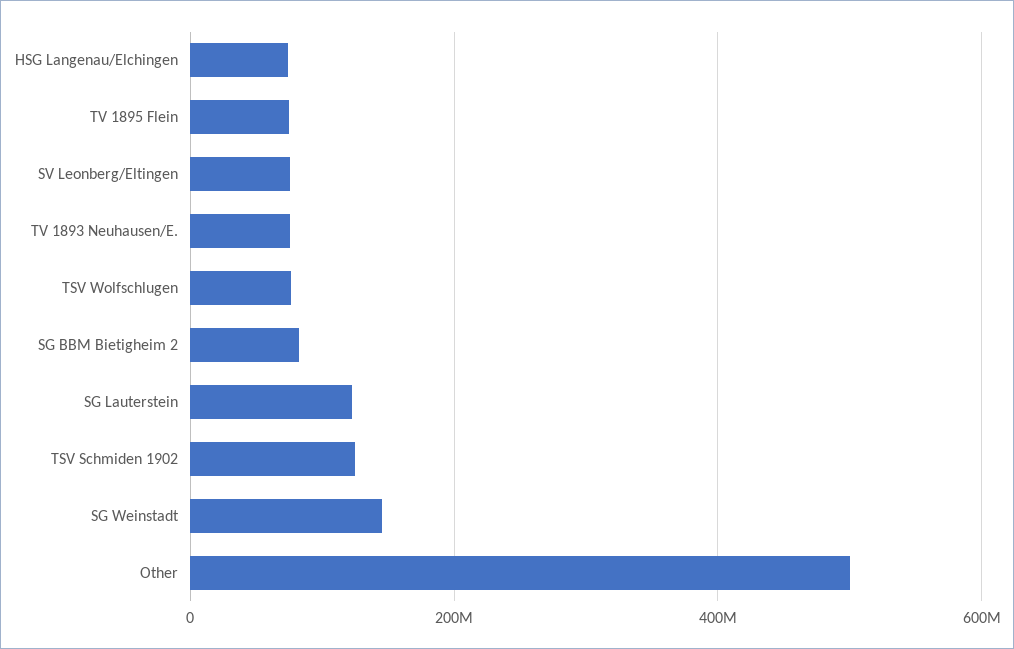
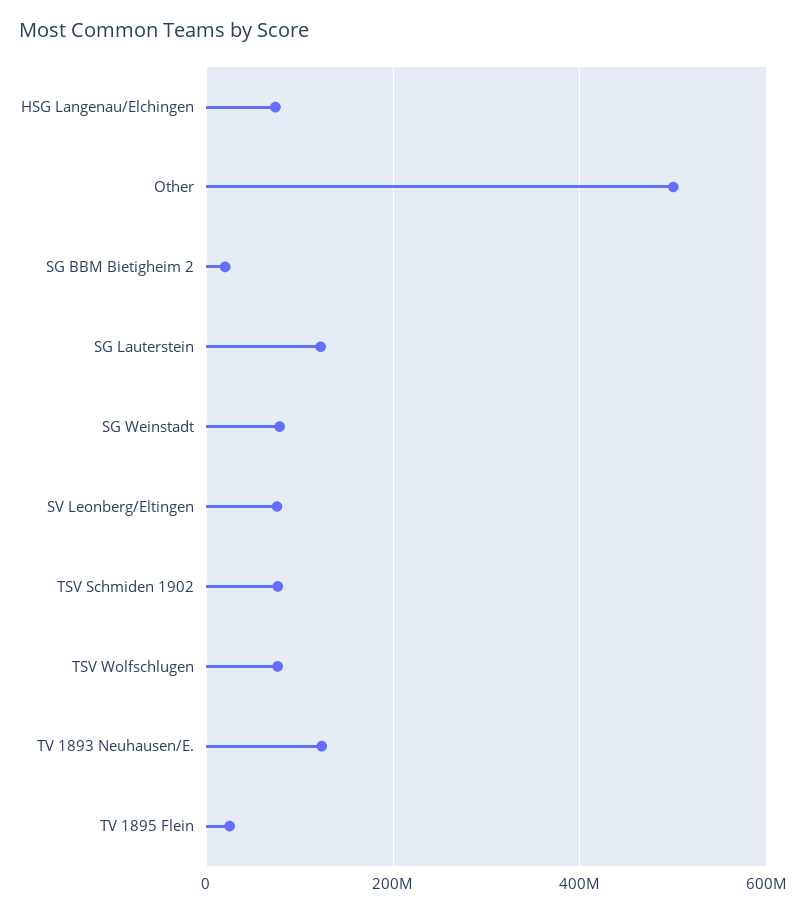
TV 1895 Flein: 80000000 -> 20000000
TV 1893 Neuhausen/E.: 80000000 -> 120000000
SG BBM Bietigheim 2: 80000000 -> 20000000
TSV Schmiden 1902: 120000000 -> 80000000
SG Weinstadt: 140000000 -> 80000000

